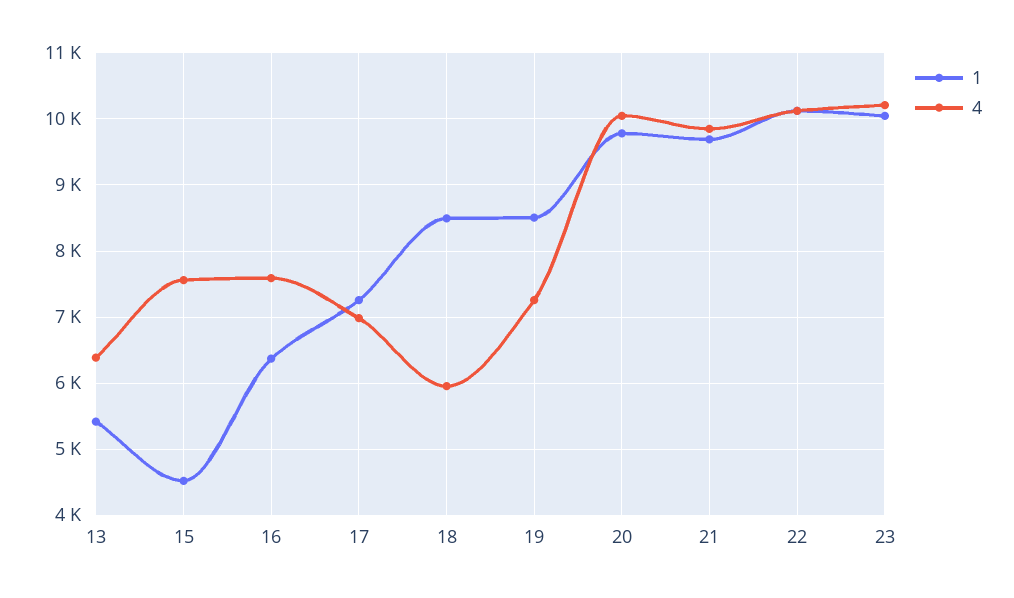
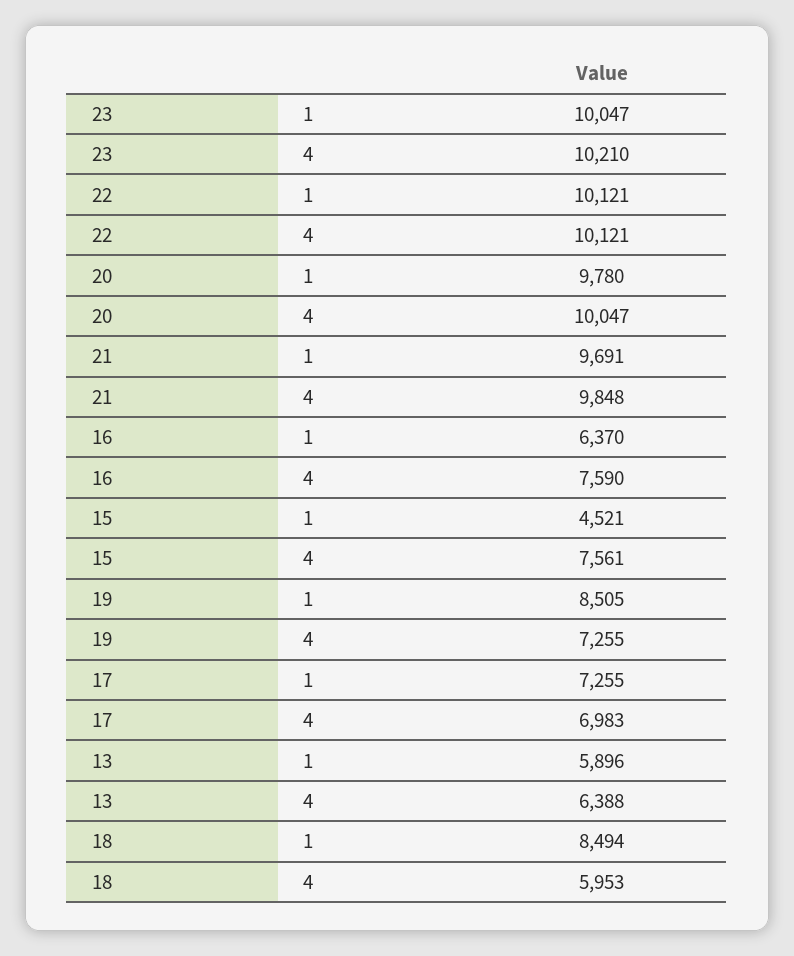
1, 13: 5400 -> 5896

